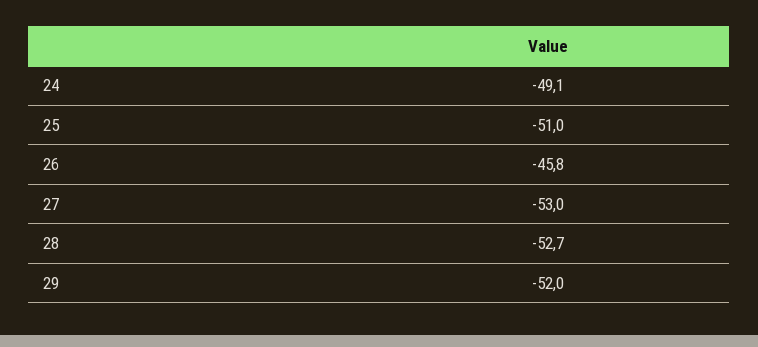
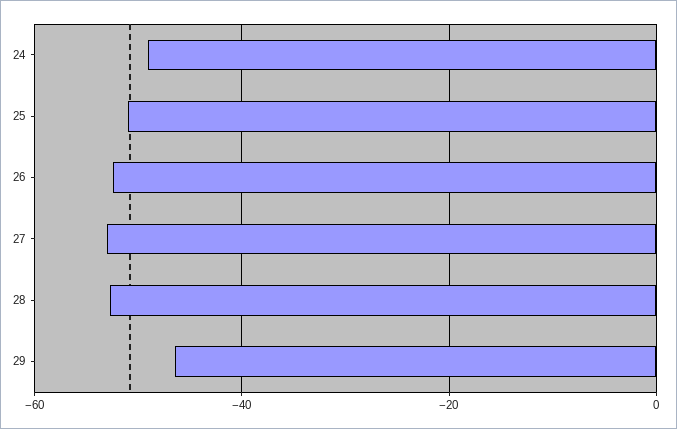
26: -45.8 -> -52
29: -52 -> -46

